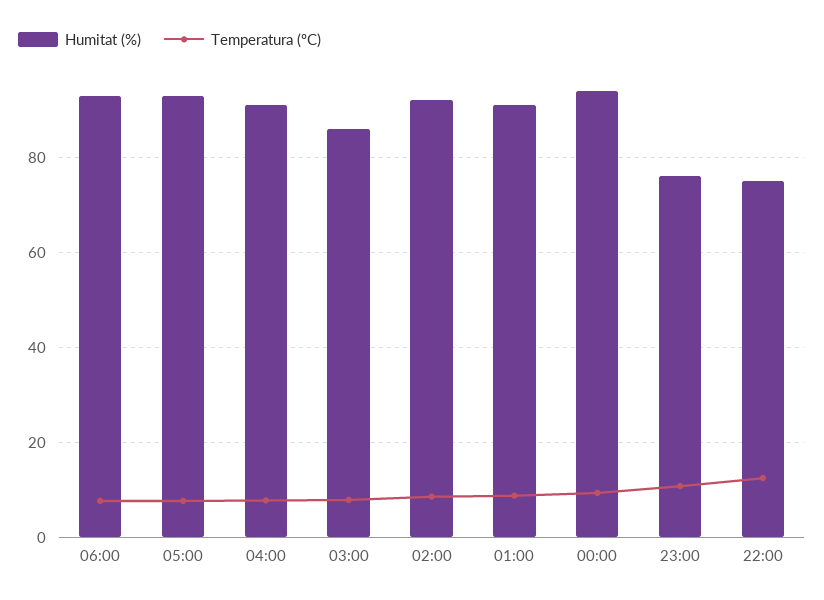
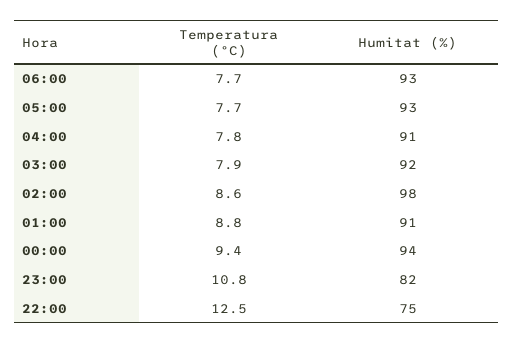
Humitat (%), 03:00: 86 -> 92
Humitat (%), 02:00: 92 -> 98
Humitat (%), 23:00: 76 -> 82

